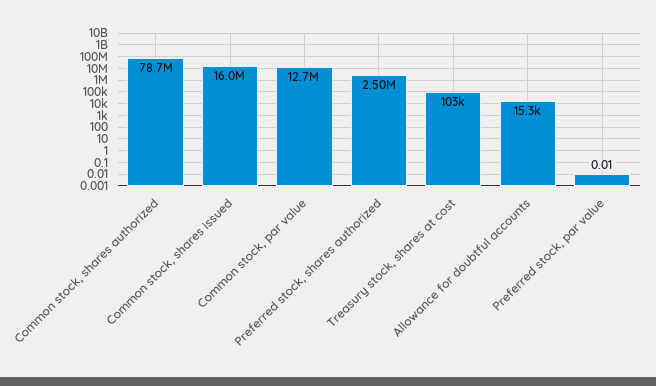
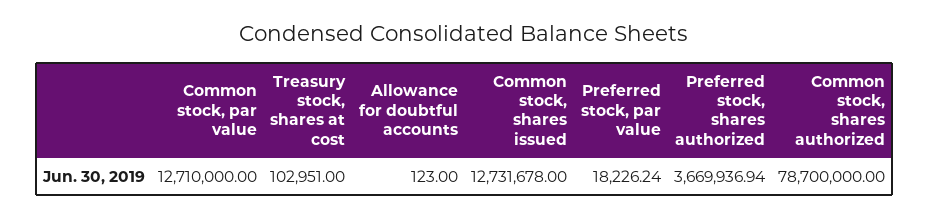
Common stock, shares issued: 16000000 -> 12731678
Preferred stock, shares authorized: 2500000 -> 3669936.94
Allowance for doubtful accounts: 15300 -> 123
Preferred stock, par value: 0.01 -> 18226.24

